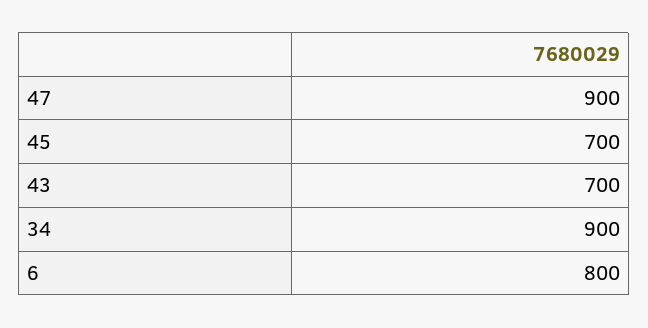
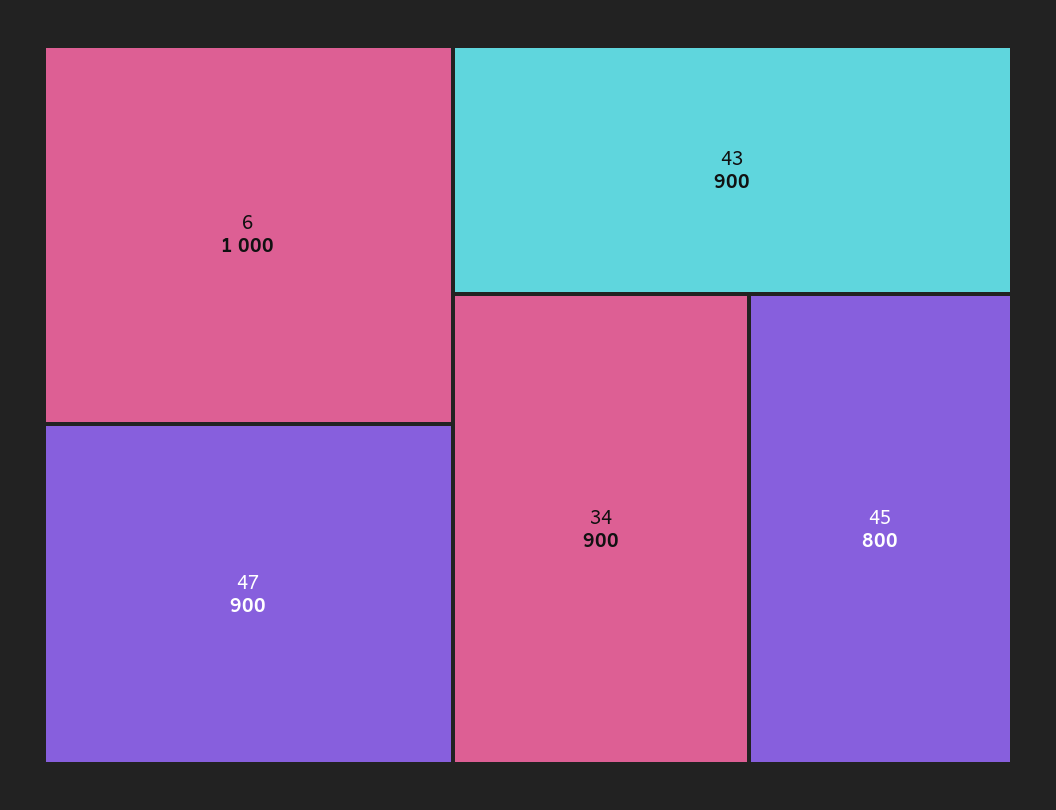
45: 700 -> 800
43: 700 -> 900
6: 800 -> 1000

